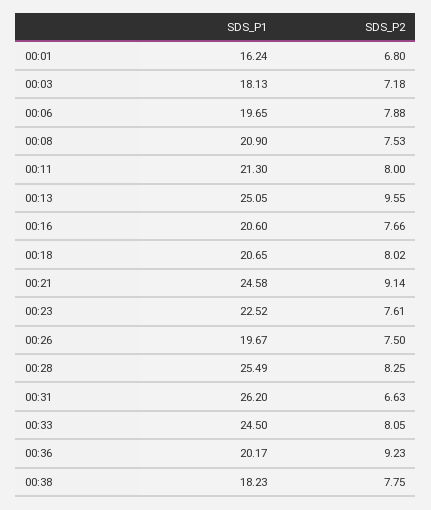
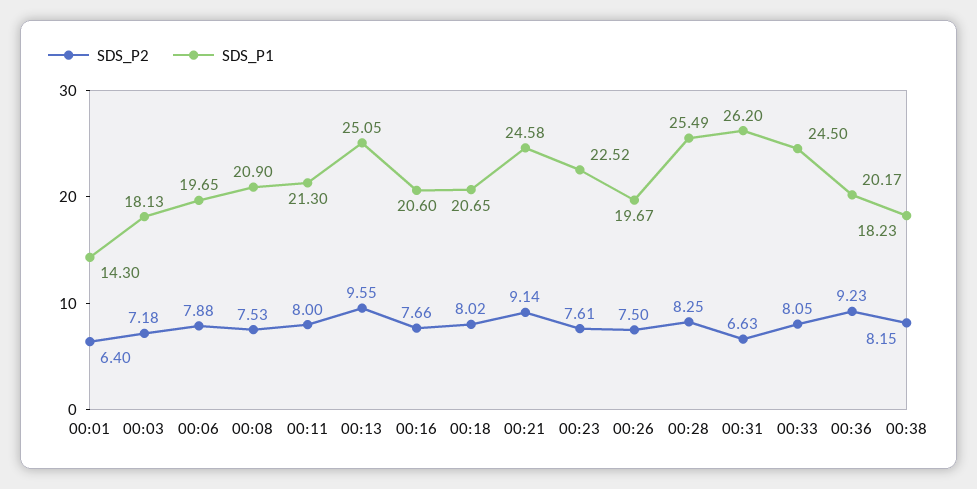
SDS_P1, 00:01: 16.24 -> 14.3
SDS_P2, 00:01: 6.8 -> 6.4
SDS_P2, 00:38: 7.75 -> 8.15

